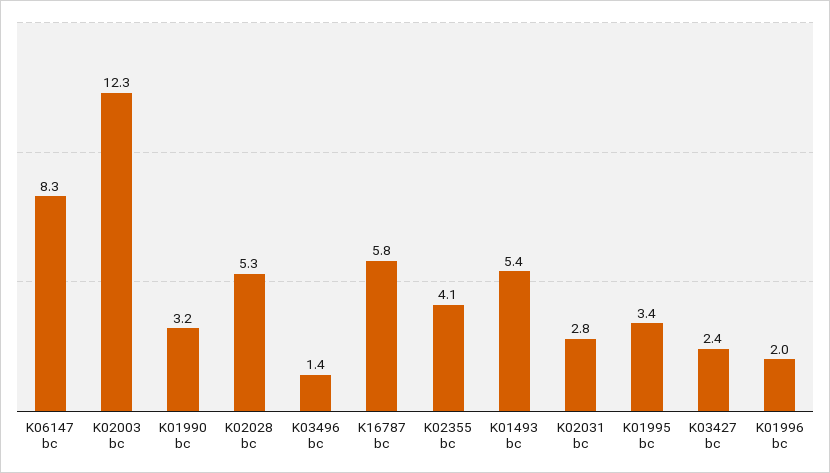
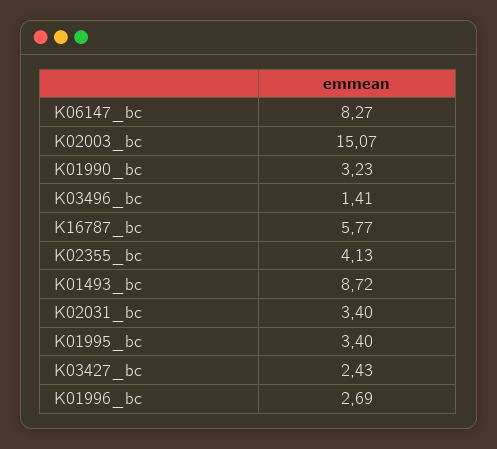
K02003 bc: 12.3 -> 15.07
K02028 bc: 5.3 -> none
K01493 bc: 5.4 -> 8.72
K02031 bc: 2.8 -> 3.4
K01996 bc: 2 -> 2.69

